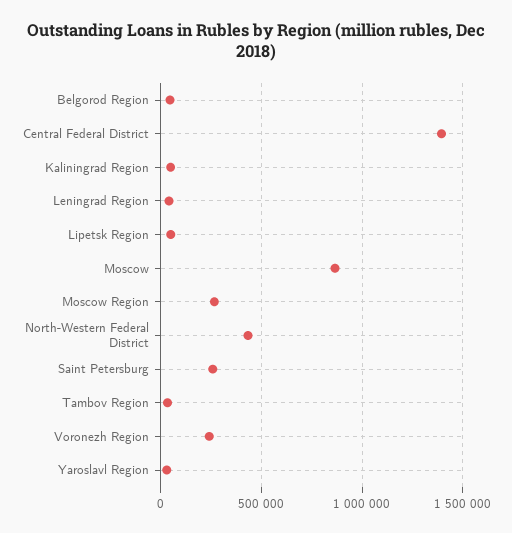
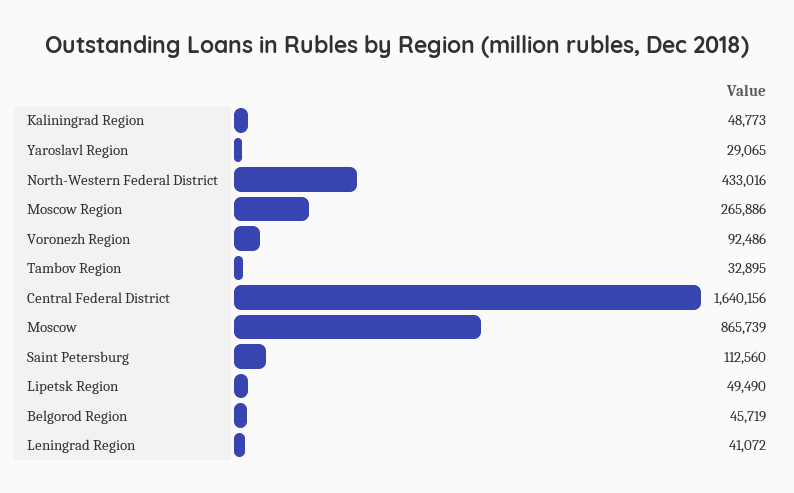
Central Federal District: 1400000 -> 1640156
Saint Petersburg: 250000 -> 112560
Voronezh Region: 250000 -> 92486

